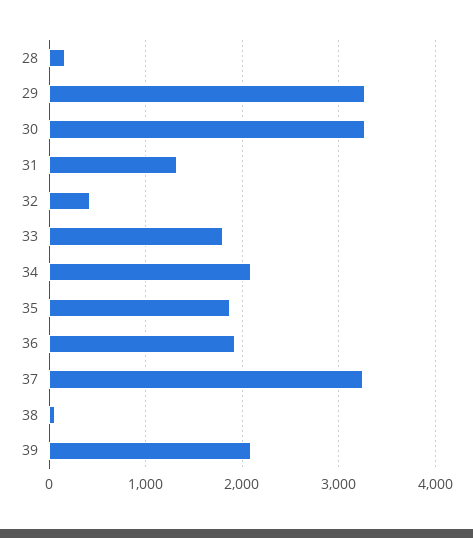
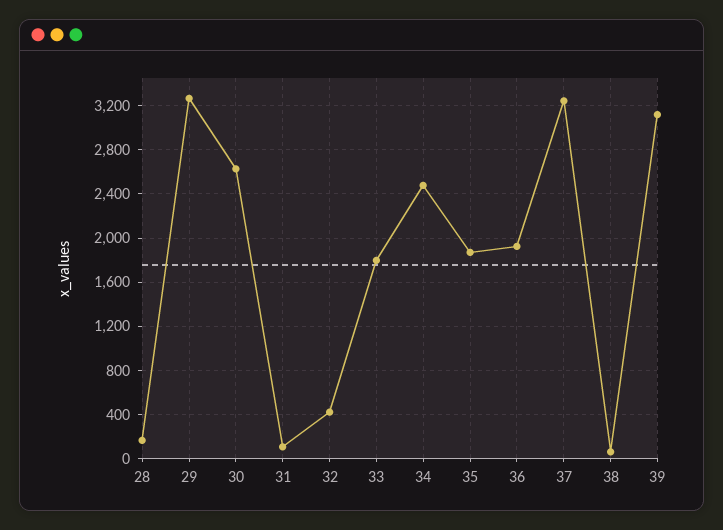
30: 3300 -> 2600
31: 1300 -> 100
34: 2100 -> 2500
39: 2100 -> 3100

